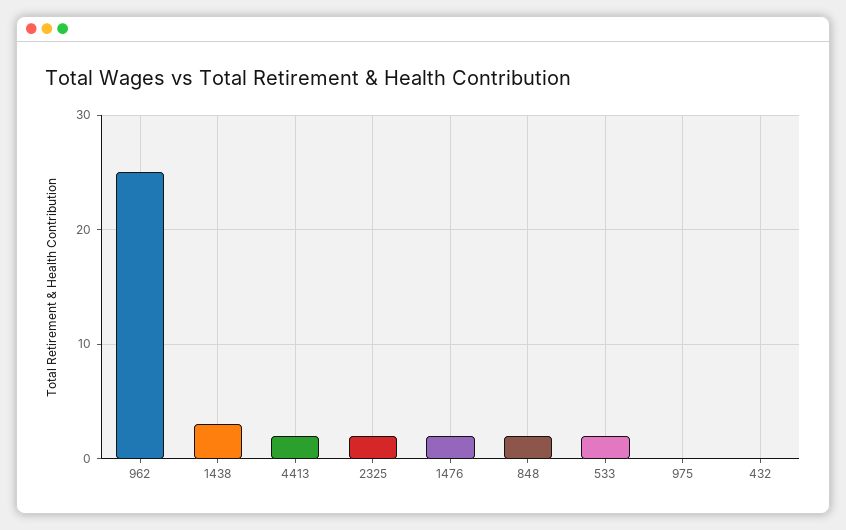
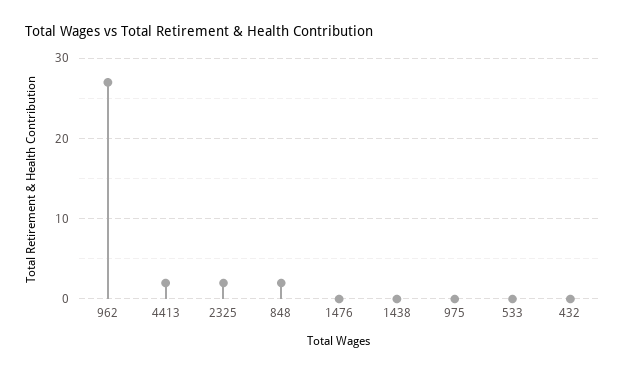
962: 25 -> 27
1438: 3 -> 0
1476: 2 -> 0
533: 2 -> 0

